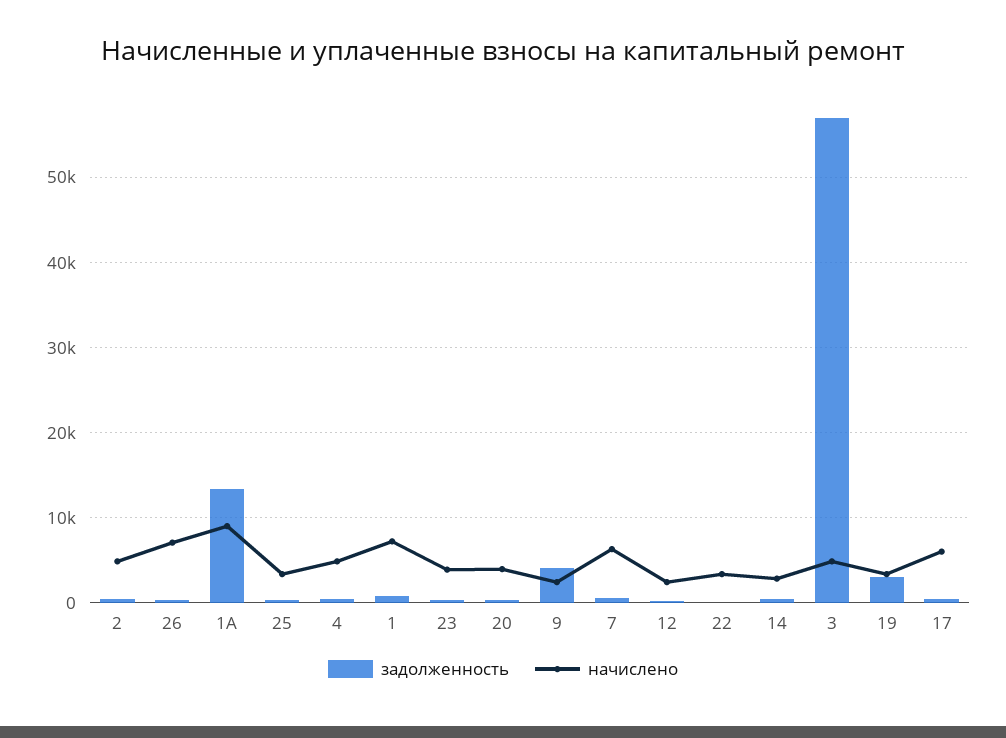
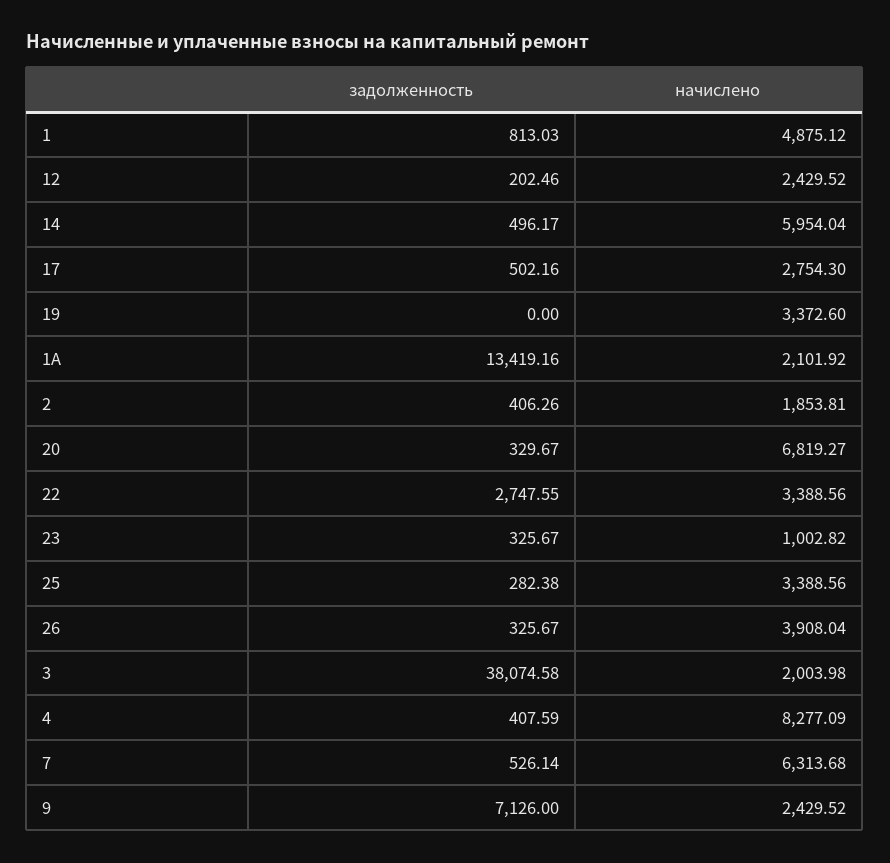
начислено, 2: 5000 -> 1853.81
начислено, 26: 7000 -> 3908.04
начислено, 1А: 9000 -> 2101.92
начислено, 4: 5000 -> 8277.09
начислено, 1: 7000 -> 4875.12
начислено, 23: 4000 -> 1002.82
начислено, 20: 4000 -> 6819.27
задолженность, 9: 4000 -> 7126
задолженность, 22: 0 -> 2747.55
начислено, 14: 3000 -> 5954.04
задолженность, 3: 57000 -> 38074.58
начислено, 3: 5000 -> 2003.98
задолженность, 19: 3000 -> 0
начислено, 17: 6000 -> 2754.3

